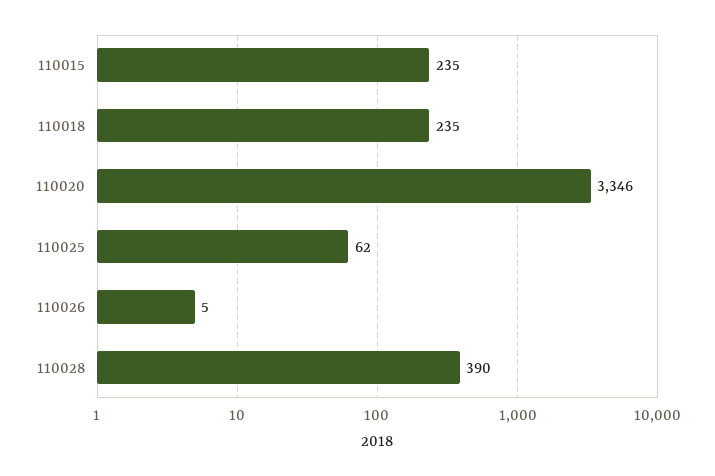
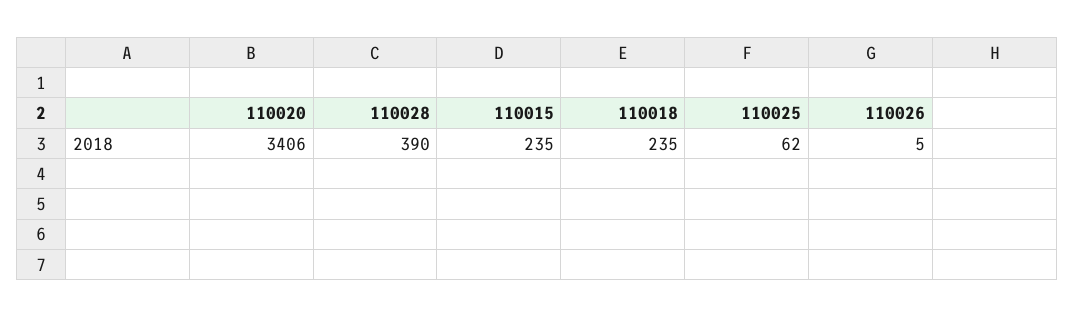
110020: 3346 -> 3406

